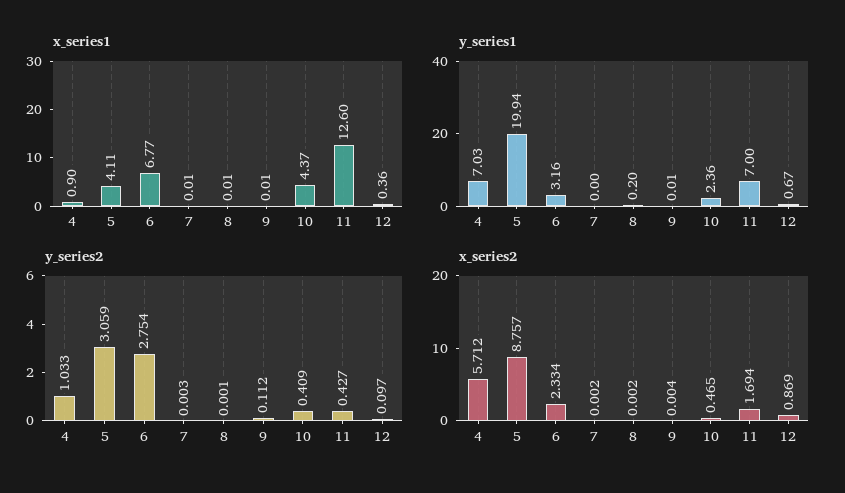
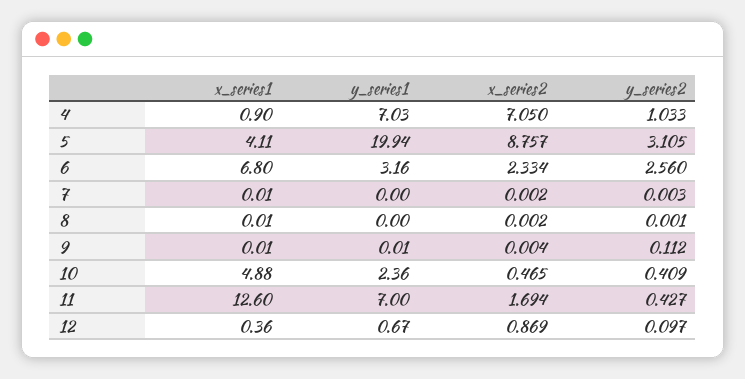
x_series1, 6: 6.77 -> 6.8
x_series1, 10: 4.37 -> 4.88
y_series1, 8: 0.2 -> 0
y_series2, 5: 3.059 -> 3.105
y_series2, 6: 2.754 -> 2.56
x_series2, 4: 5.712 -> 7.05

